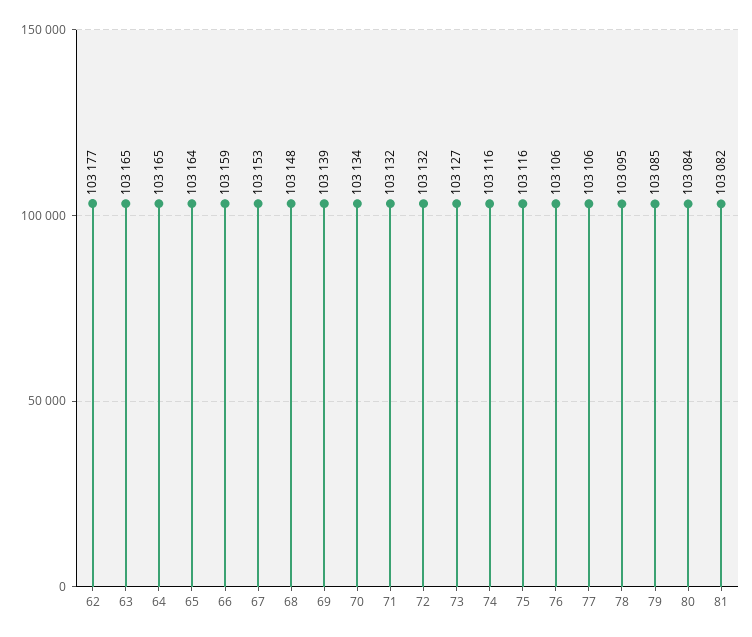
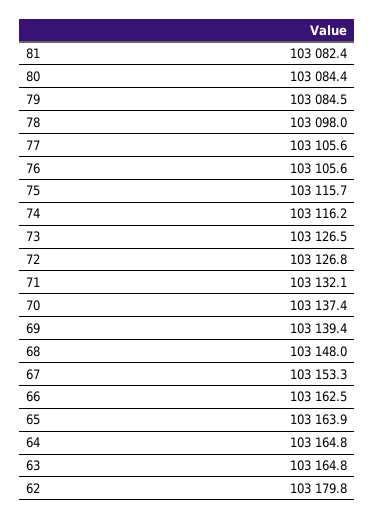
62: 103177 -> 103179.8
66: 103159 -> 103162.5
70: 103134 -> 103137.4
72: 103132 -> 103126.8
78: 103095 -> 103098

